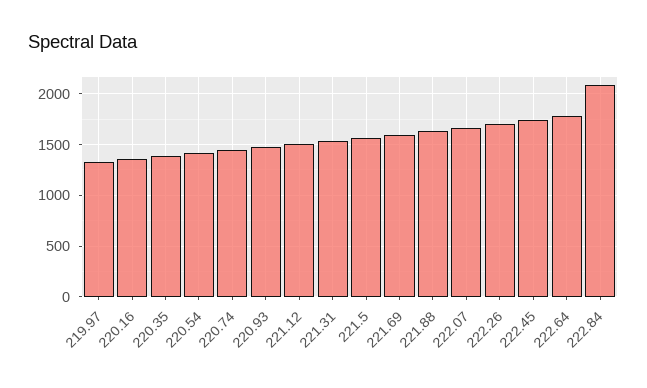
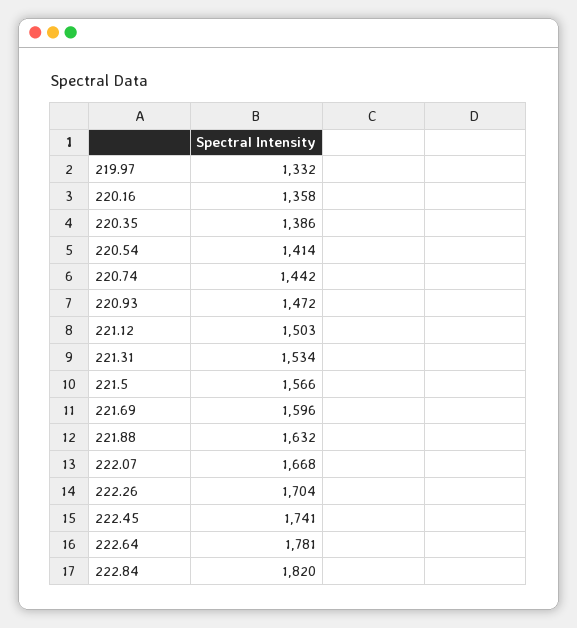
222.84: 2100 -> 1820

